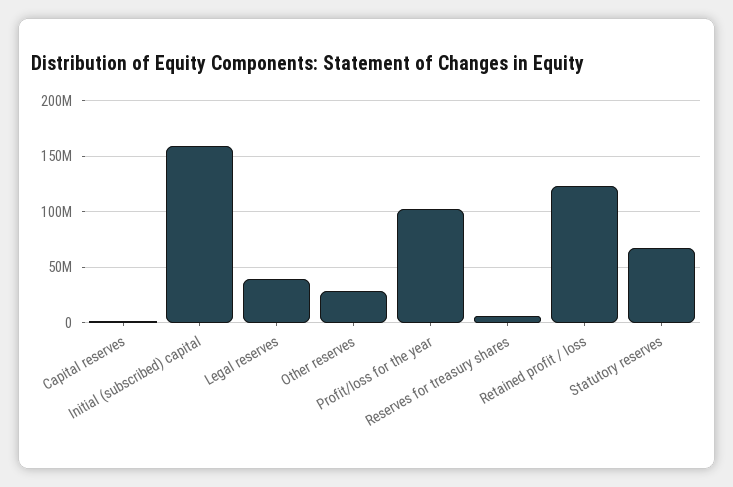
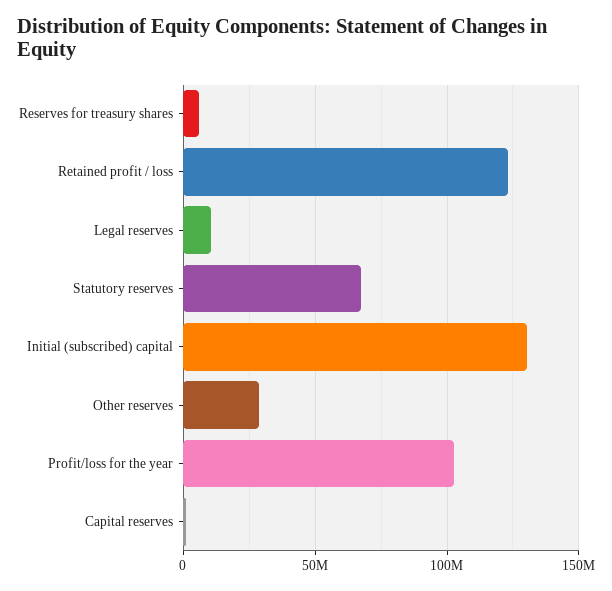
Initial (subscribed) capital: 160000000 -> 130000000
Legal reserves: 40000000 -> 10000000

